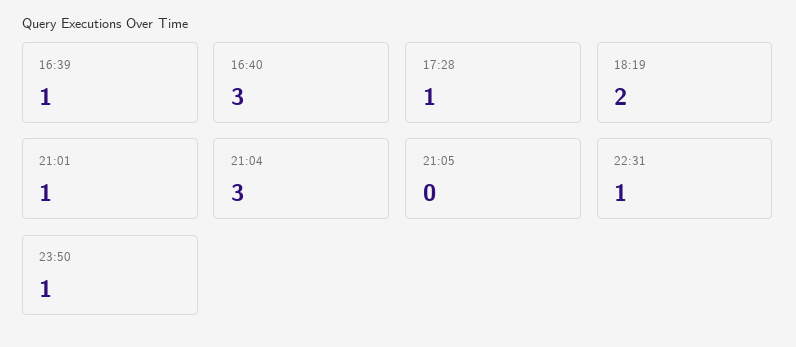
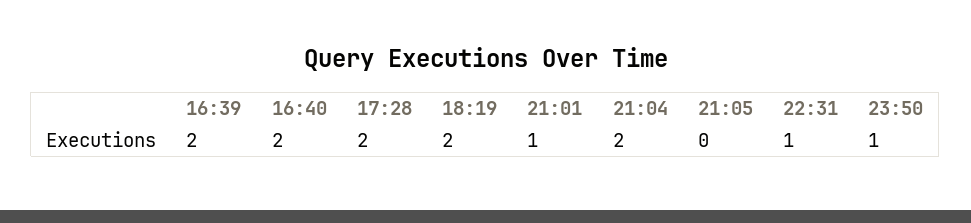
16:39: 1 -> 2
16:40: 3 -> 2
17:28: 1 -> 2
21:04: 3 -> 2

